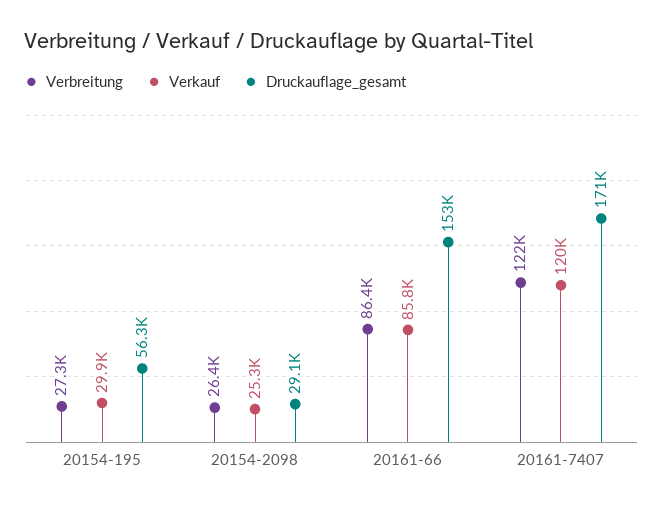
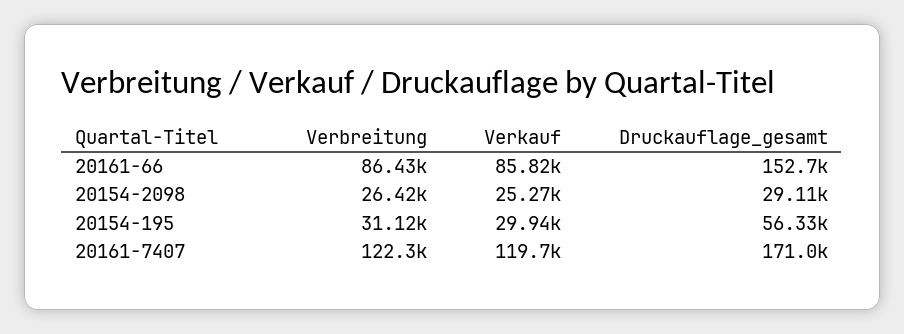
Verbreitung, 20154-195: 27300 -> 31120

